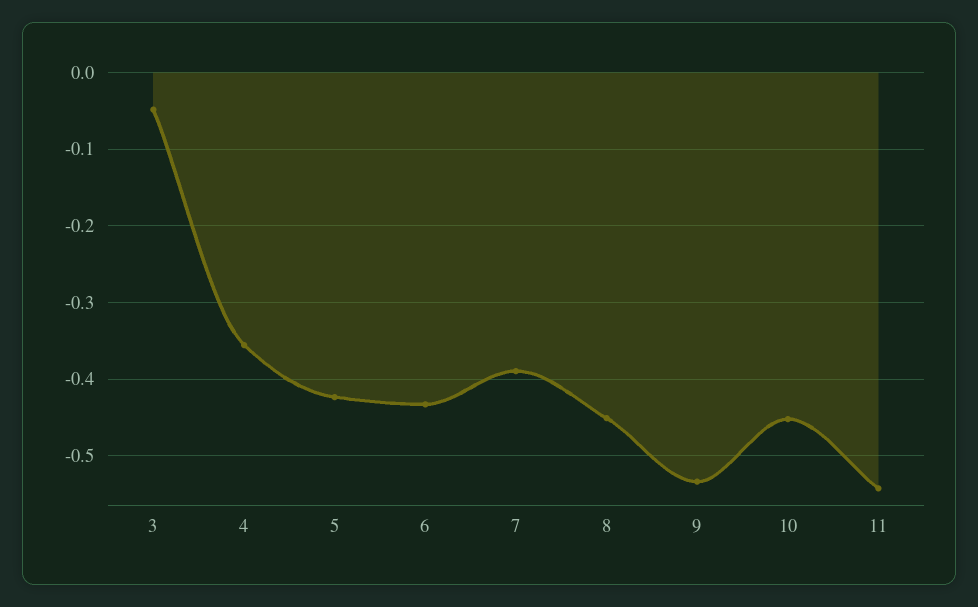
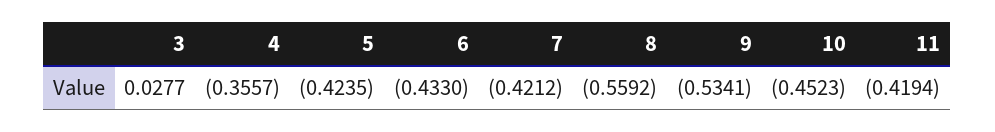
3: -0.05 -> 0.0277
7: -0.39 -> -0.4212
8: -0.45 -> -0.5592
11: -0.54 -> -0.4194

